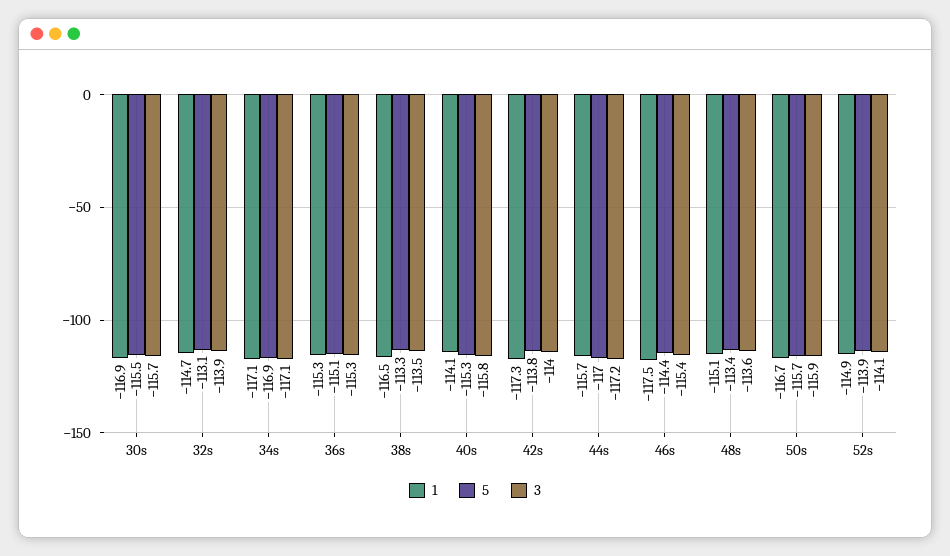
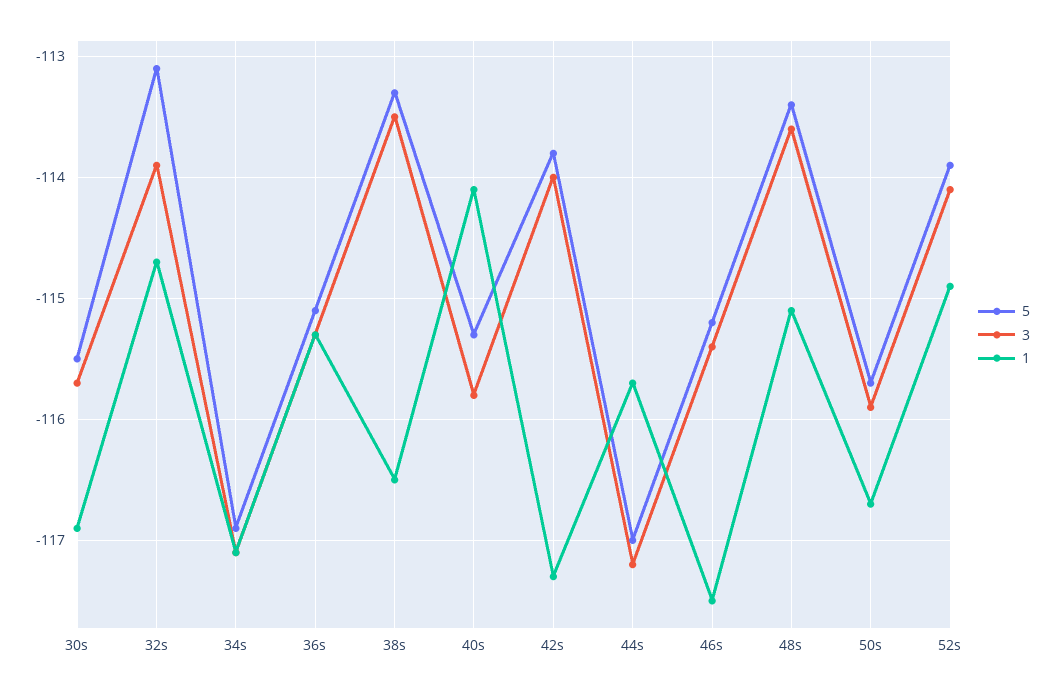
5, 46s: -114.4 -> -115.2

